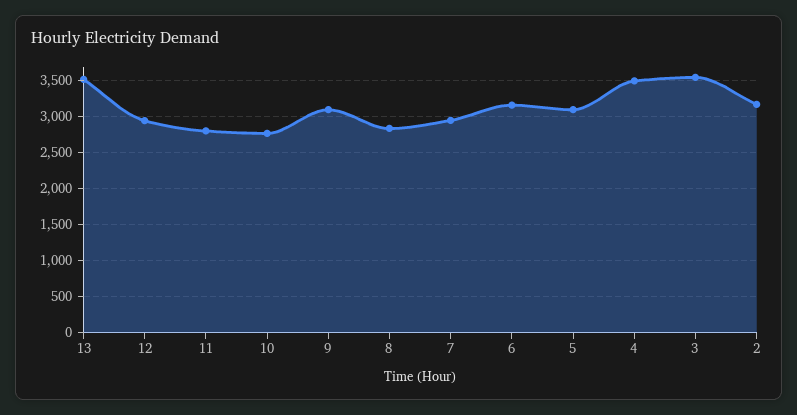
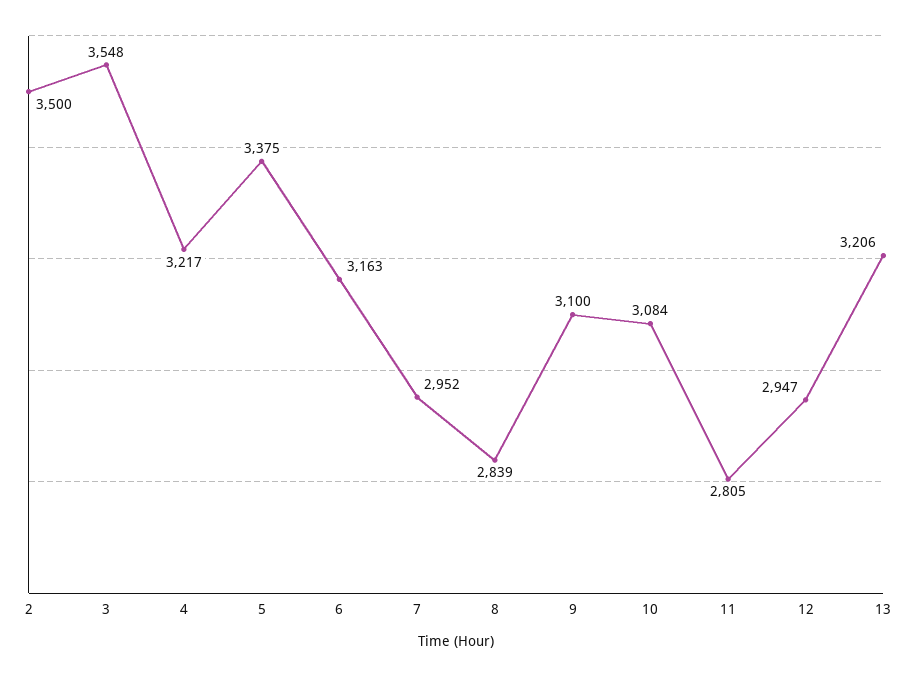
13: 3500 -> 3206
10: 2800 -> 3084
5: 3100 -> 3375
4: 3500 -> 3217
2: 3200 -> 3500

